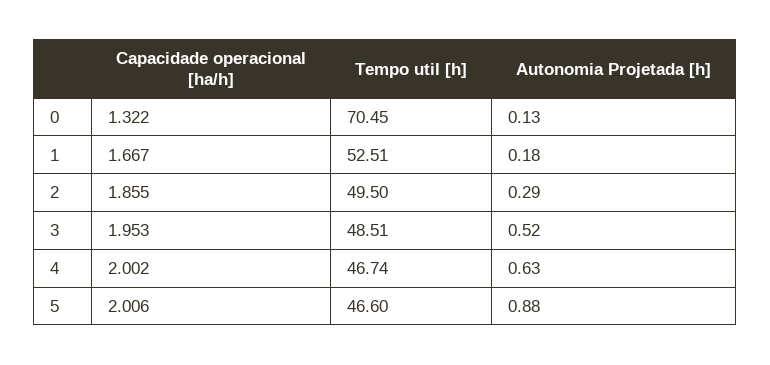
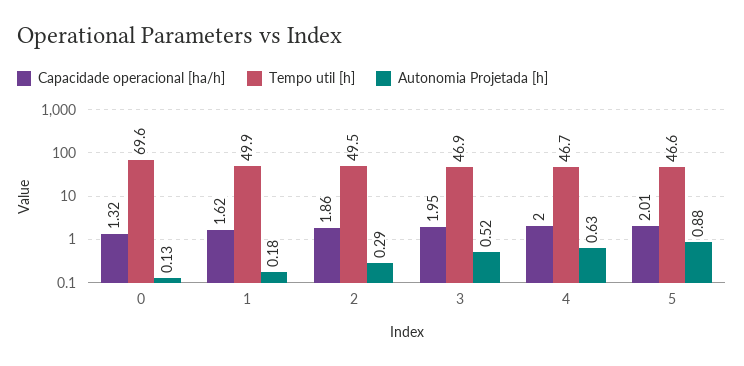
Tempo util [h], 0: 70.45 -> 69.6
Capacidade operacional [ha/h], 1: 1.667 -> 1.62
Tempo util [h], 1: 52.51 -> 49.9
Tempo util [h], 3: 48.51 -> 46.9

